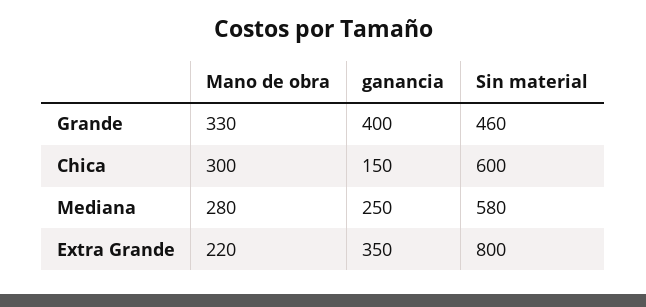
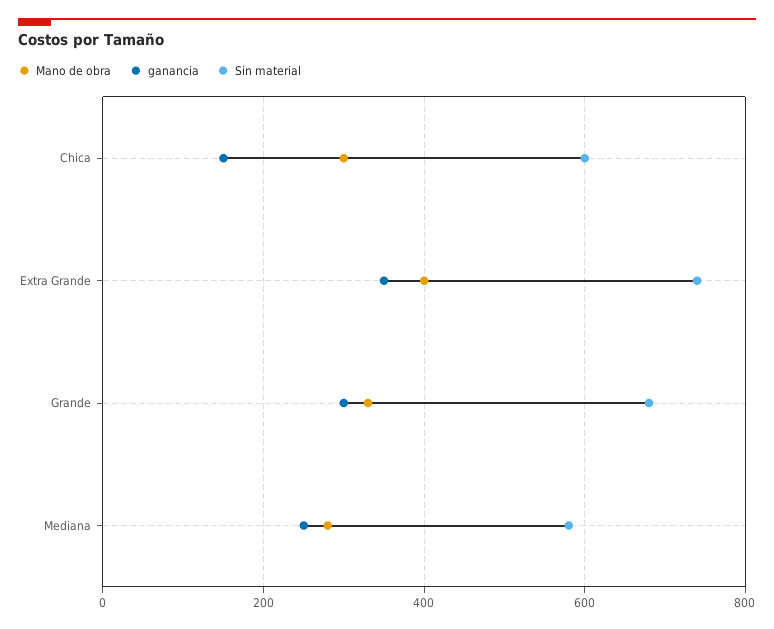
ganancia, Grande: 400 -> 300
Sin material, Grande: 460 -> 680
Mano de obra, Extra Grande: 220 -> 400
Sin material, Extra Grande: 800 -> 740

